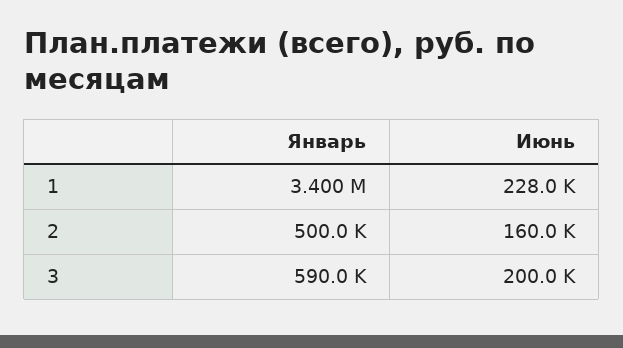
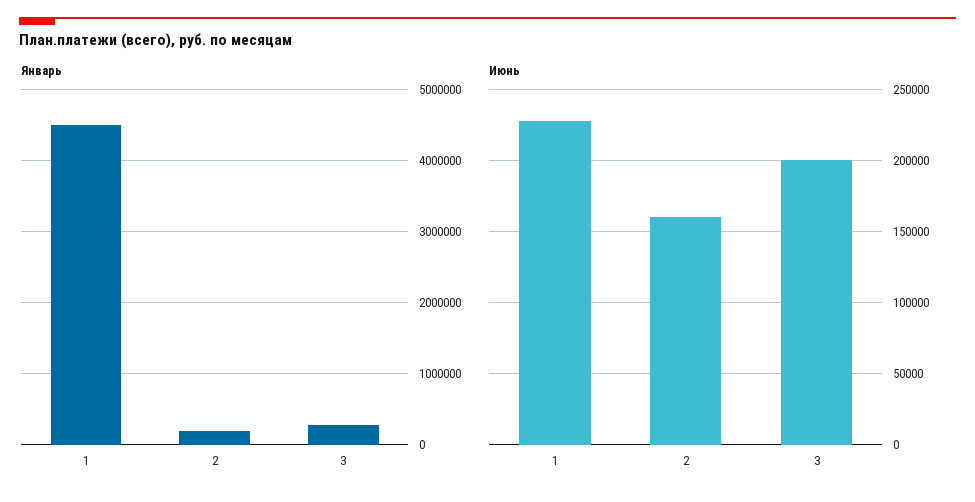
Январь, 1: 3400000 -> 4500000
Январь, 2: 500000 -> 200000
Январь, 3: 590000 -> 300000

